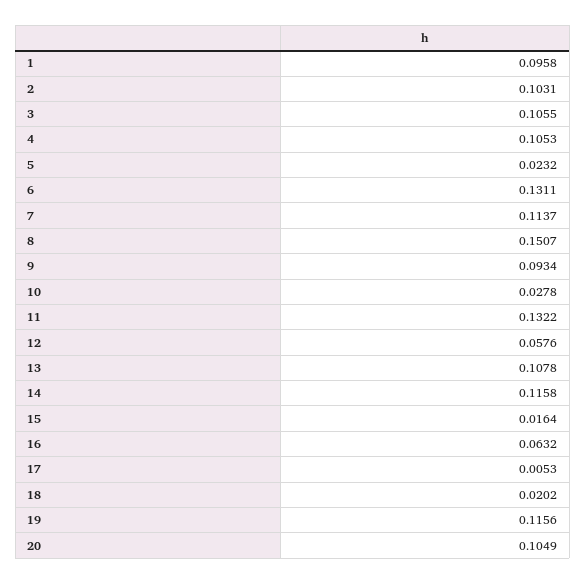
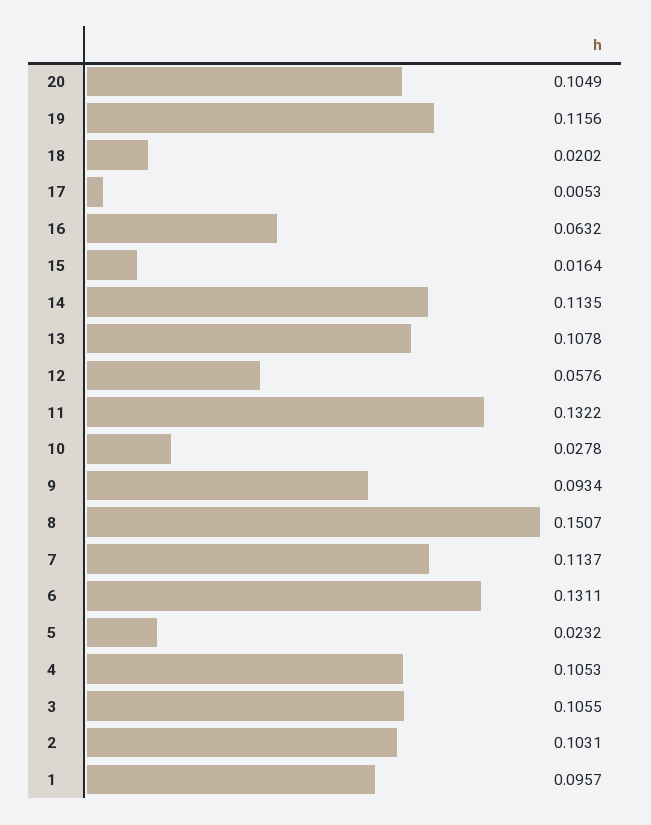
1: 0.0958 -> 0.0957
14: 0.1158 -> 0.1135

